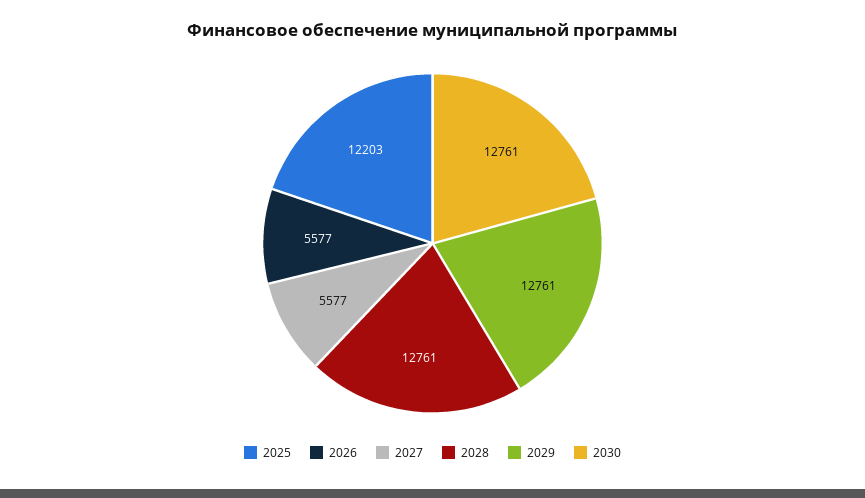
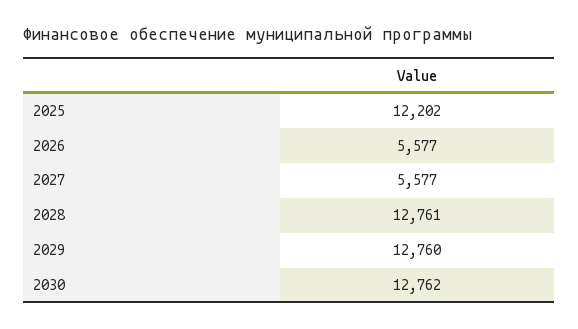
2025: 12203 -> 12202
2029: 12761 -> 12760
2030: 12761 -> 12762

